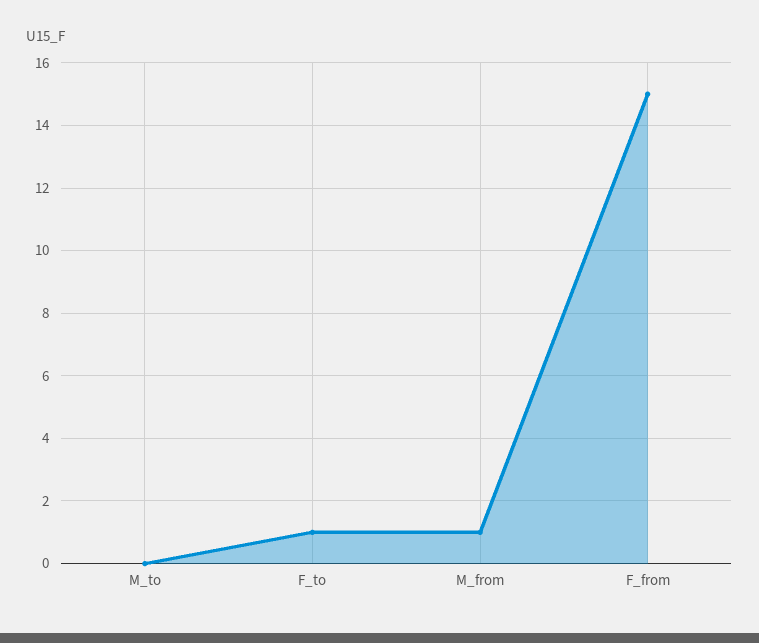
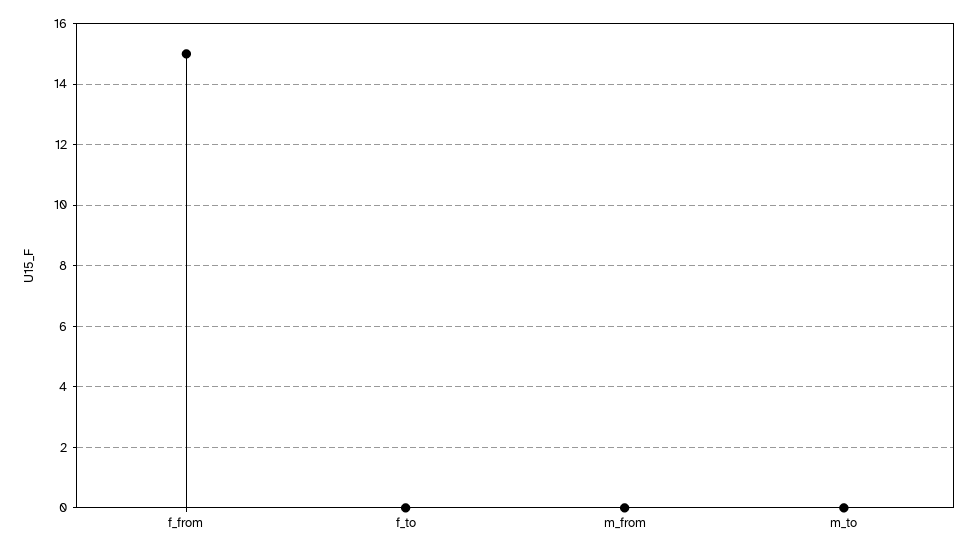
F_to: 1 -> 0
M_from: 1 -> 0

